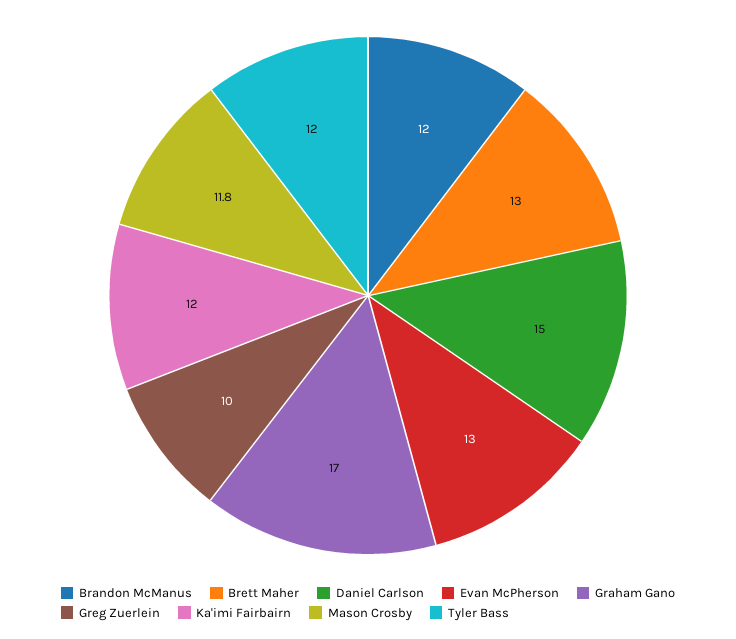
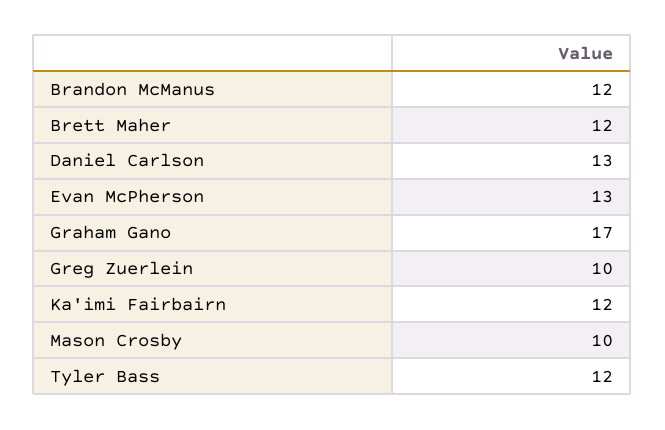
Brett Maher: 13 -> 12
Daniel Carlson: 15 -> 13
Mason Crosby: 11.8 -> 10

